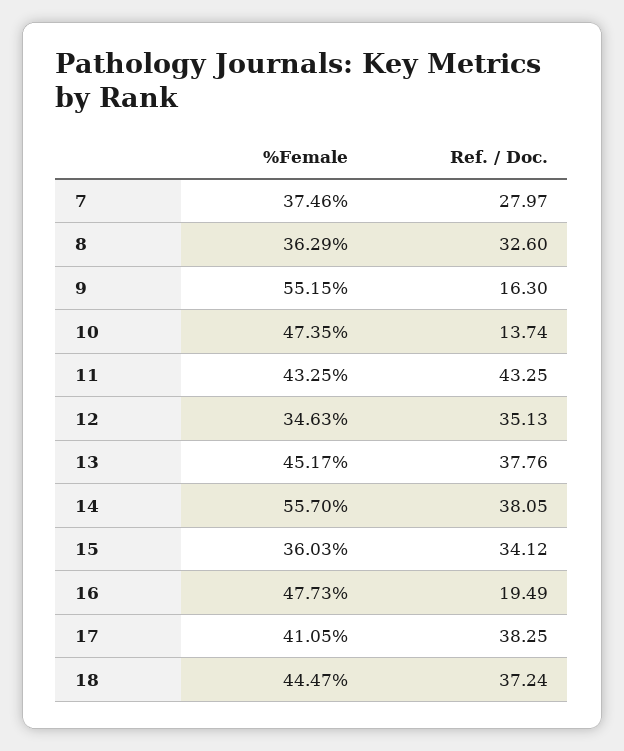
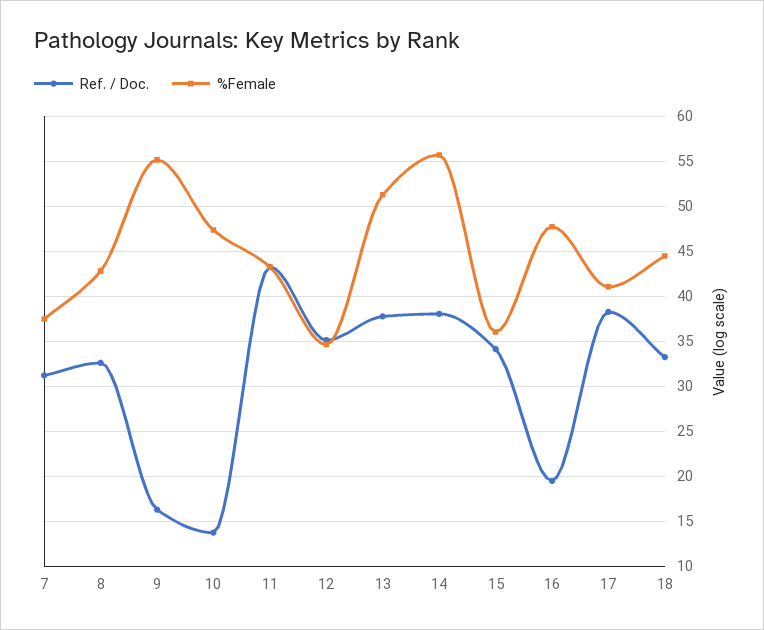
Ref. / Doc., 7: 27.97 -> 31
%Female, 8: 36.29 -> 43
%Female, 13: 45.17 -> 51
Ref. / Doc., 18: 37.24 -> 33

